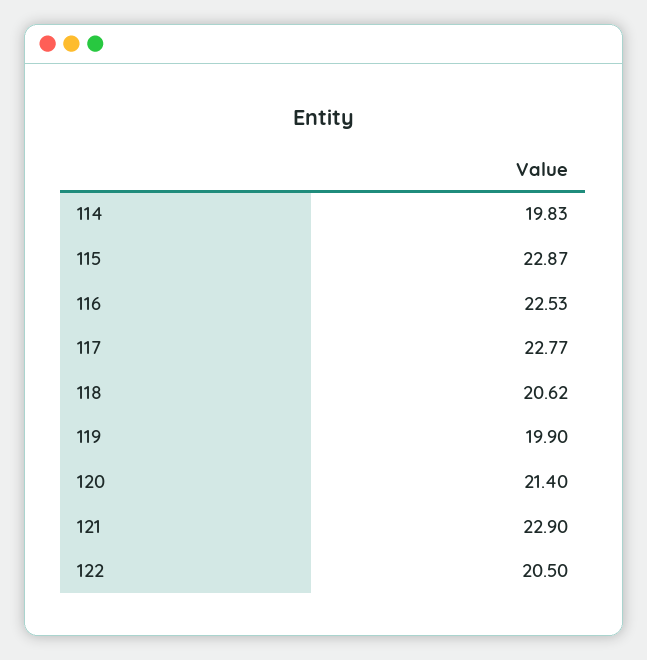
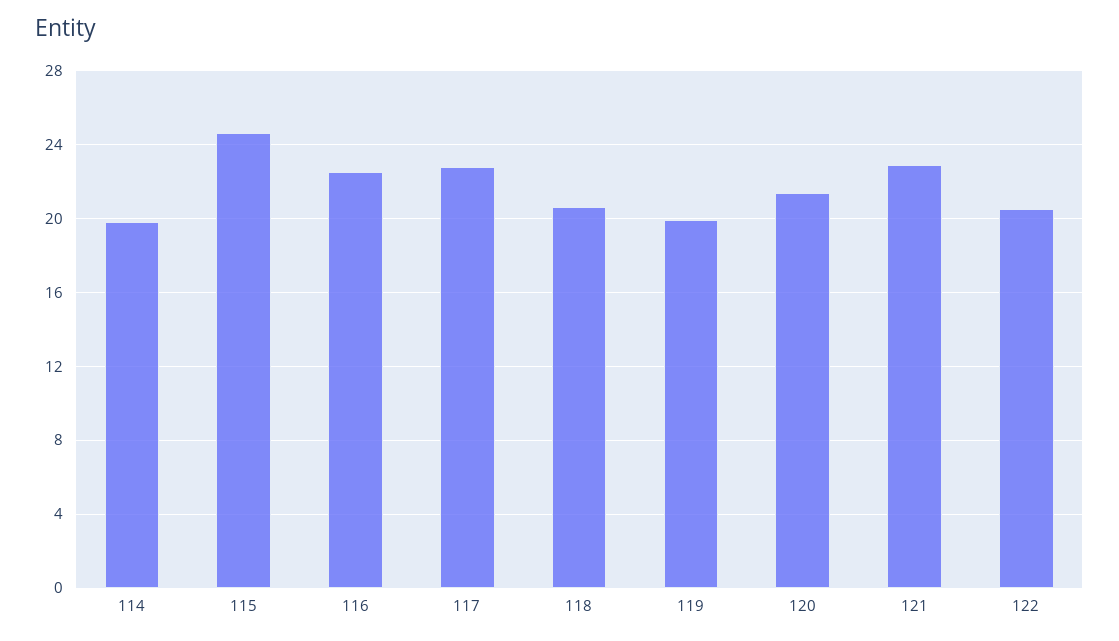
115: 22.87 -> 24.5

